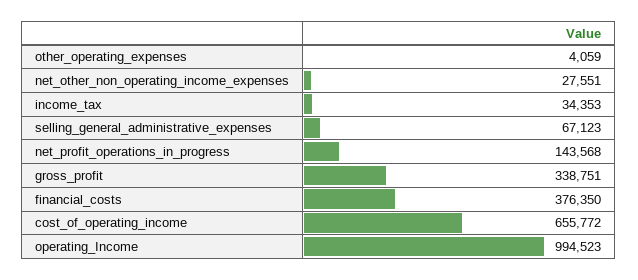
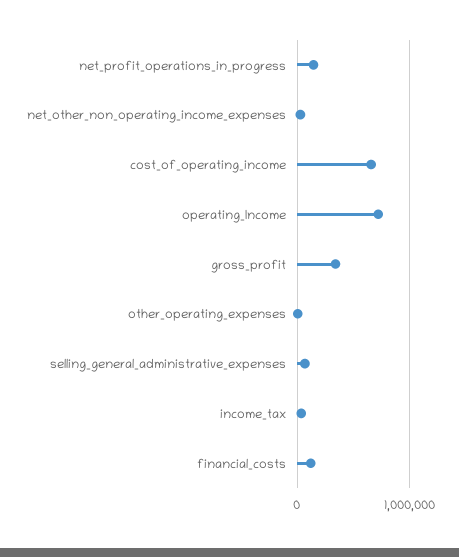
financial_costs: 376350 -> 100000
operating_Income: 994523 -> 700000

